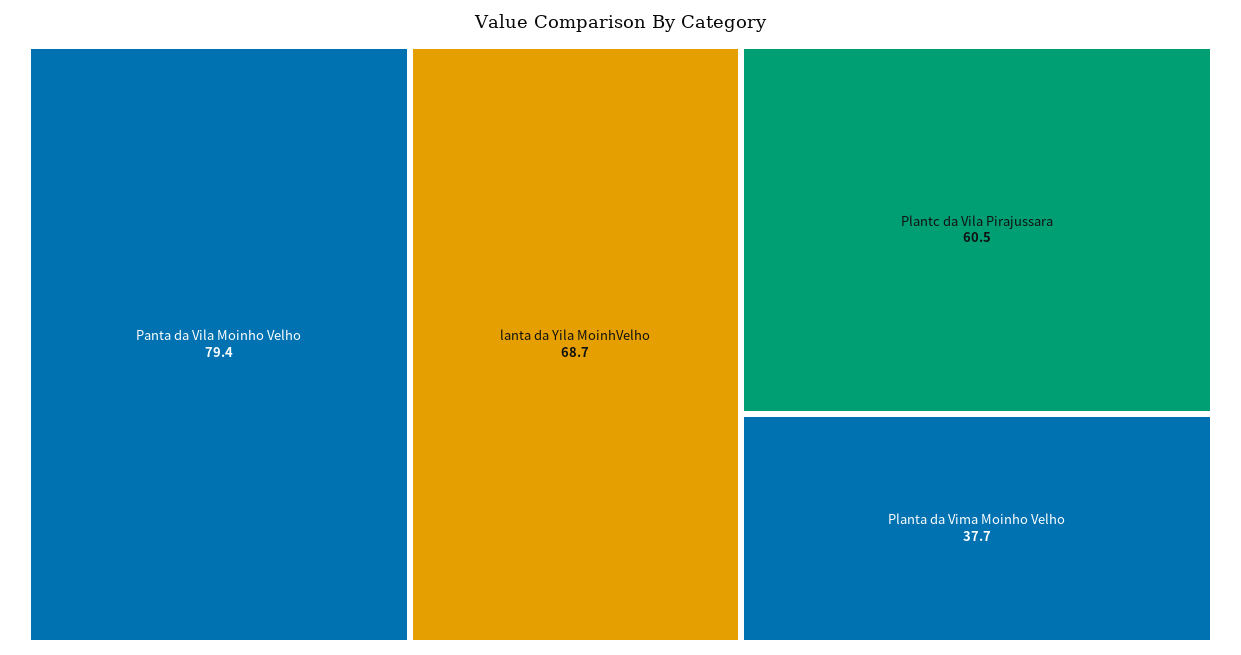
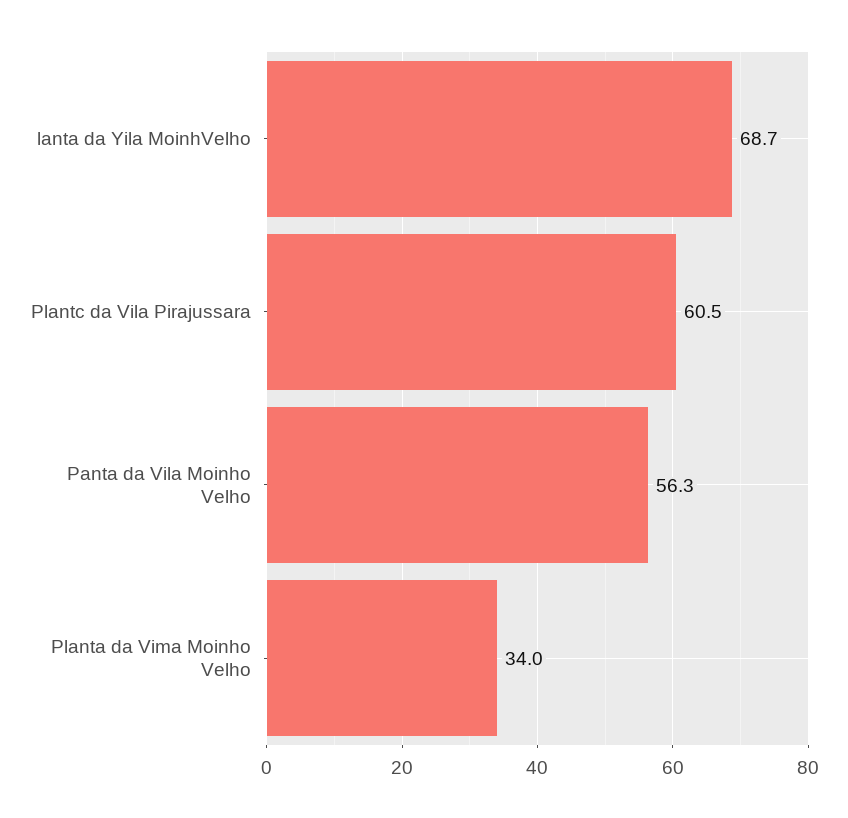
Panta da Vila Moinho Velho: 79.4 -> 56.3
Planta da Vima Moinho Velho: 37.7 -> 34

